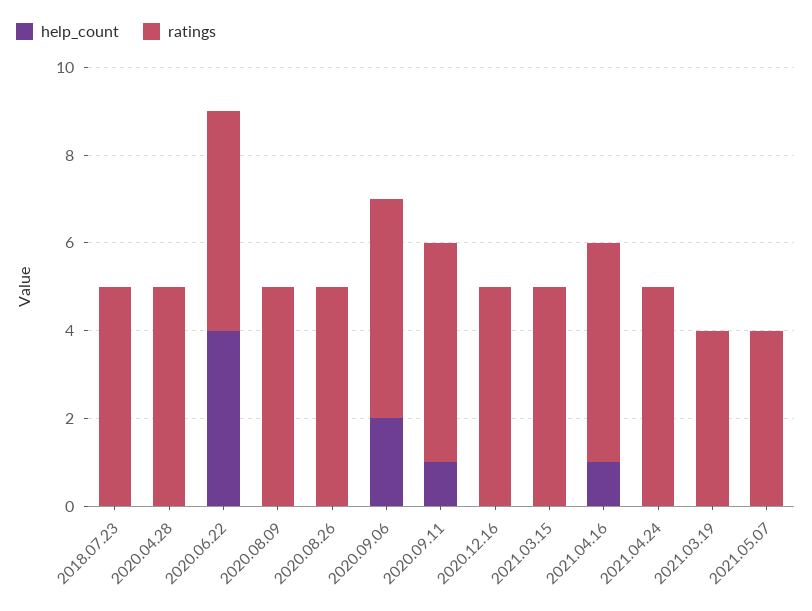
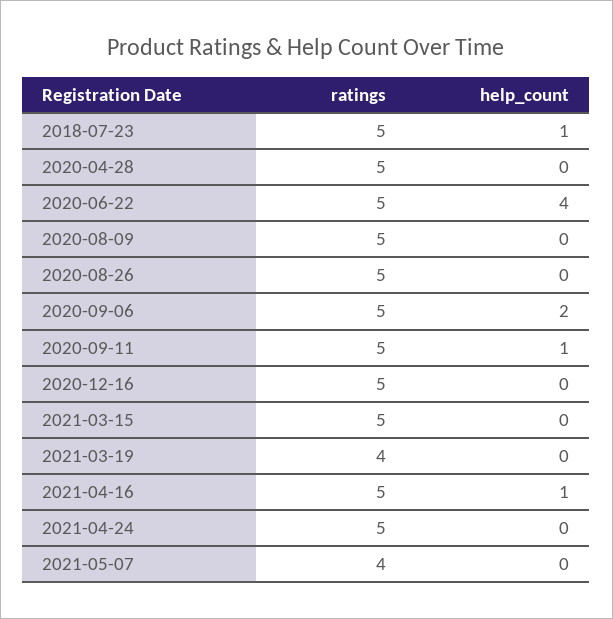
help_count, 2018.07.23: 0 -> 1

